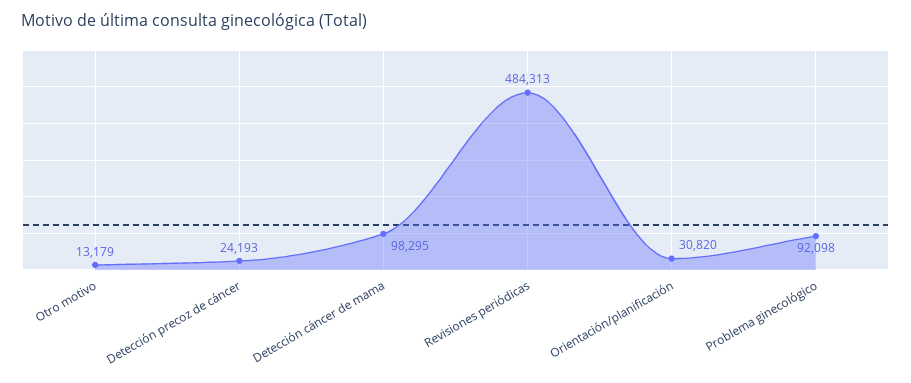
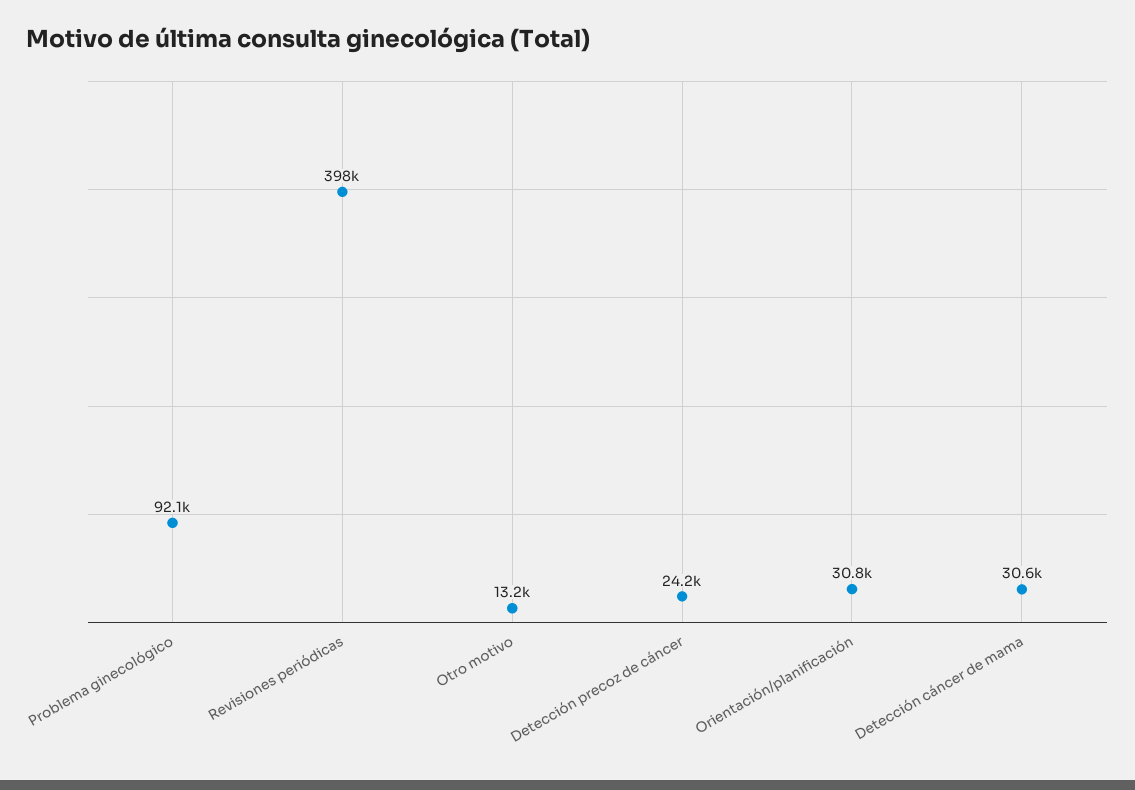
Detección cáncer de mama: 98295 -> 30600
Revisiones periódicas: 484313 -> 398000

